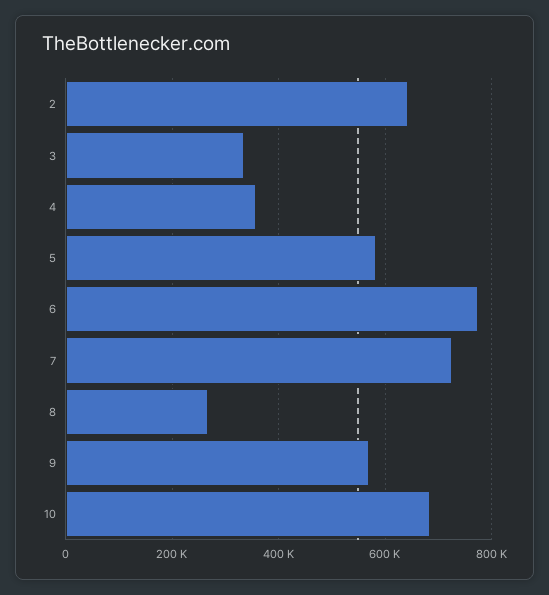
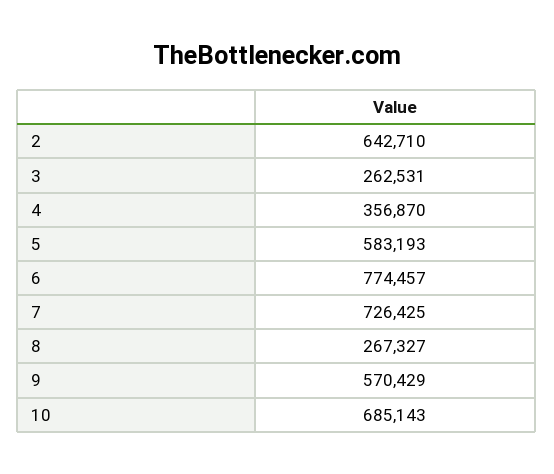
3: 340000 -> 262531

